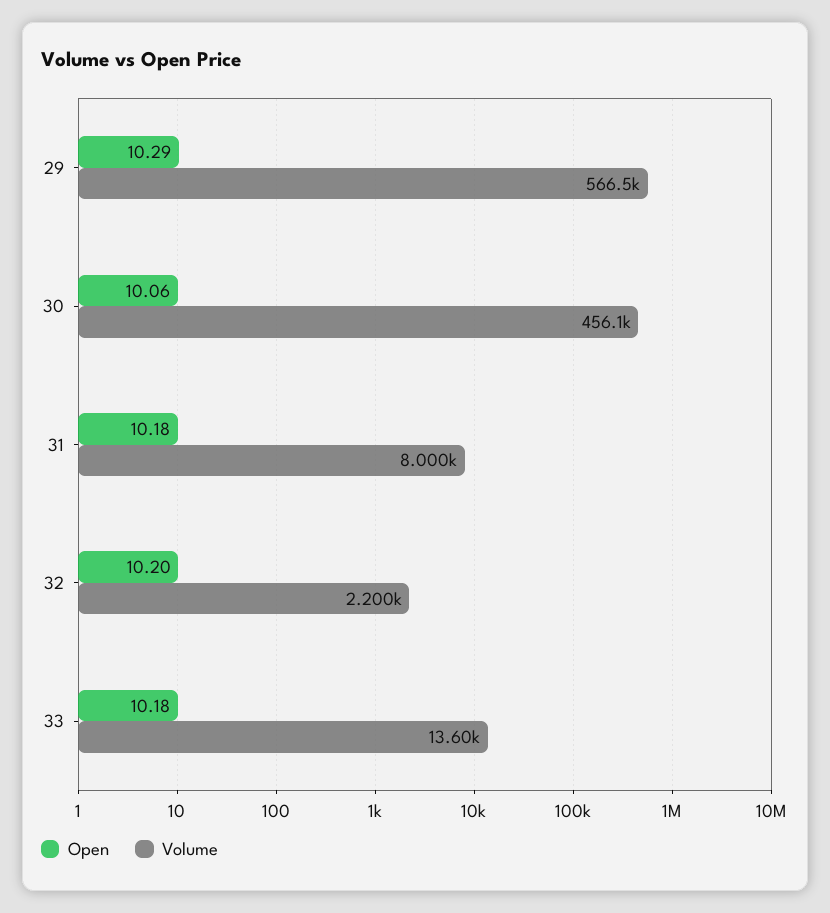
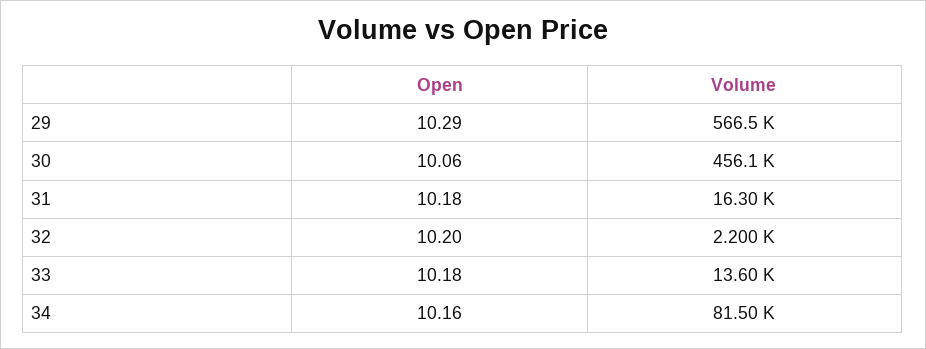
Volume, 31: 8000 -> 16300
Open, 34: none -> 10.16
Volume, 34: none -> 81500

